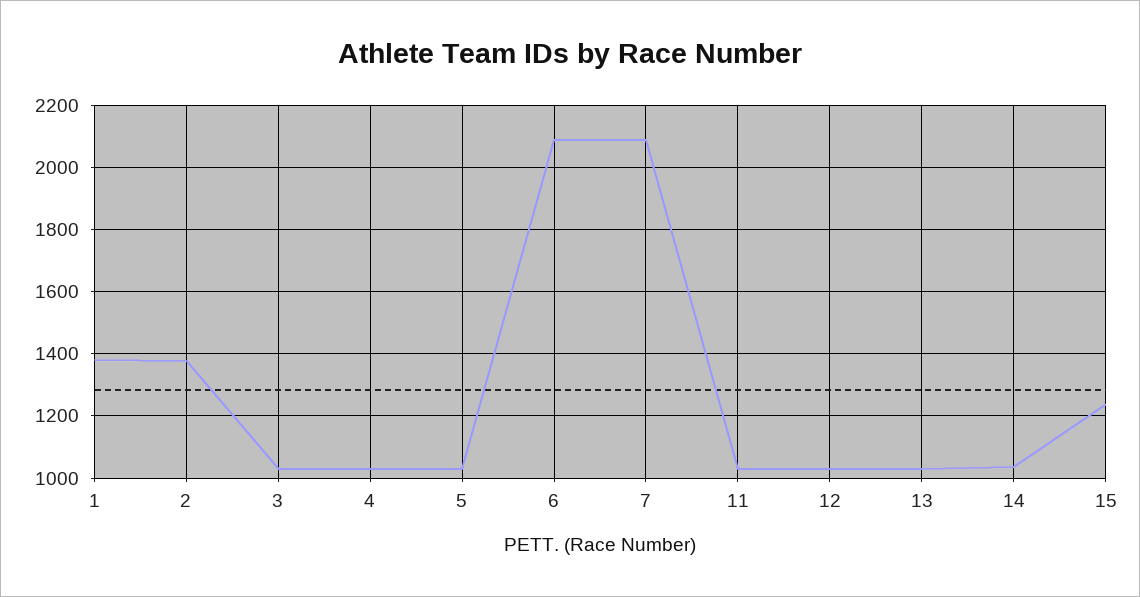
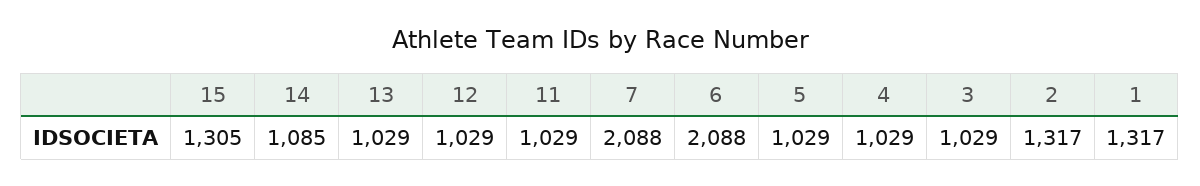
1: 1380 -> 1317
2: 1380 -> 1317
14: 1040 -> 1085
15: 1240 -> 1305

